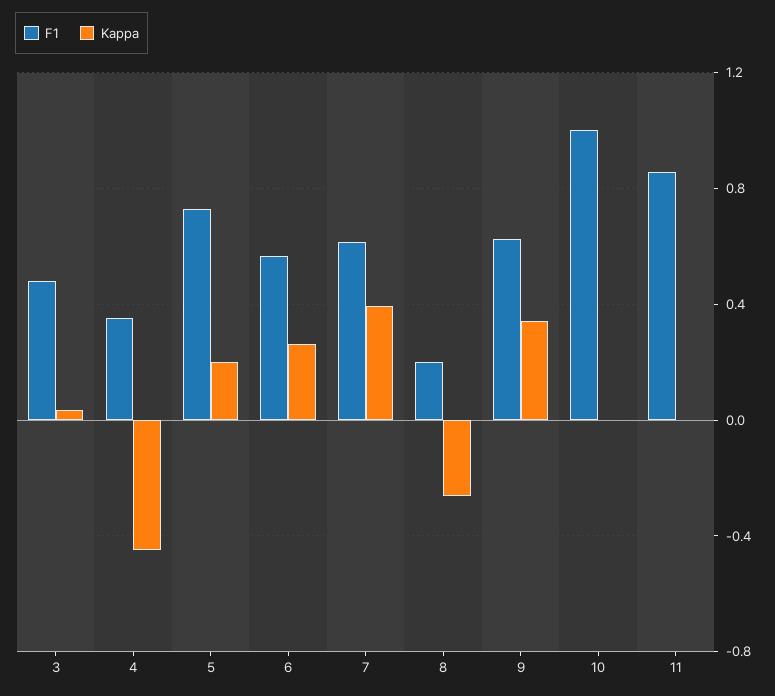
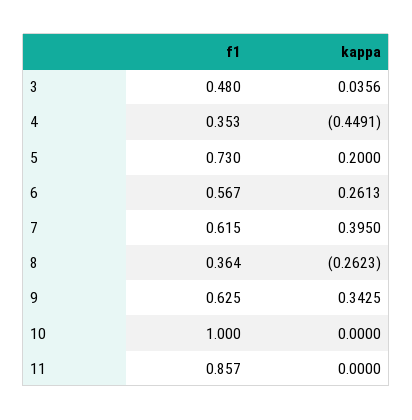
F1, 8: 0.2 -> 0.364

